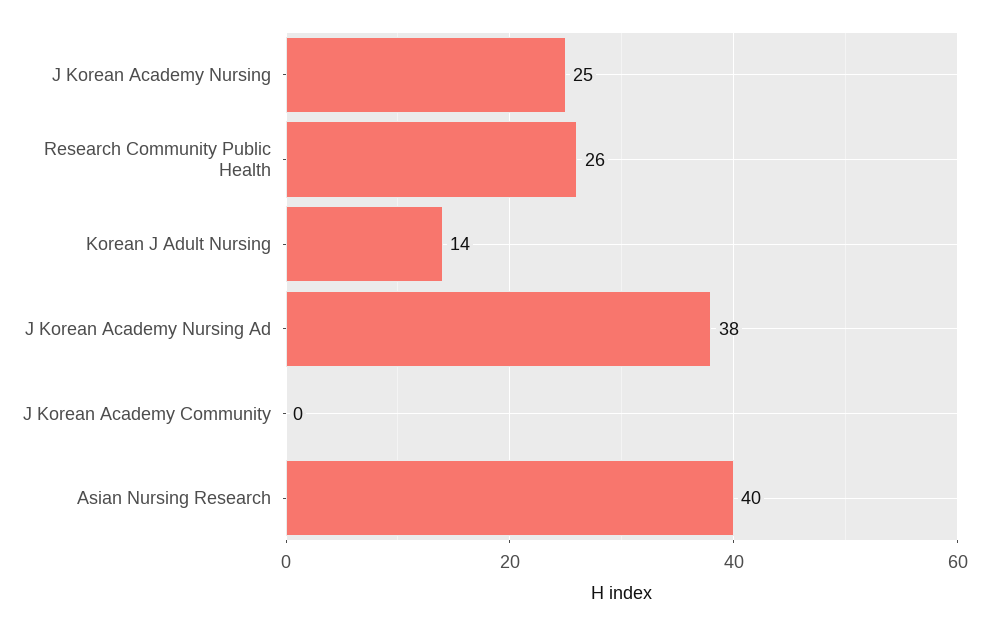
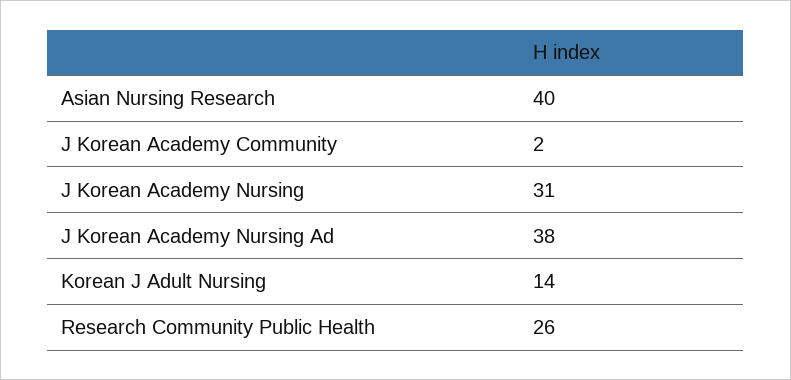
J Korean Academy Nursing: 25 -> 31
J Korean Academy Community: 0 -> 2

